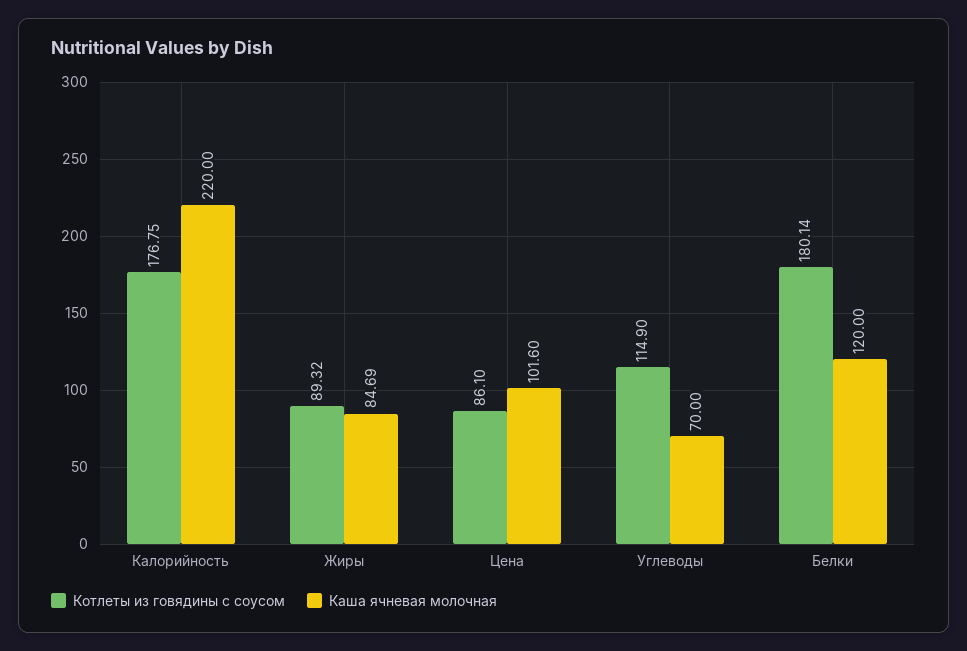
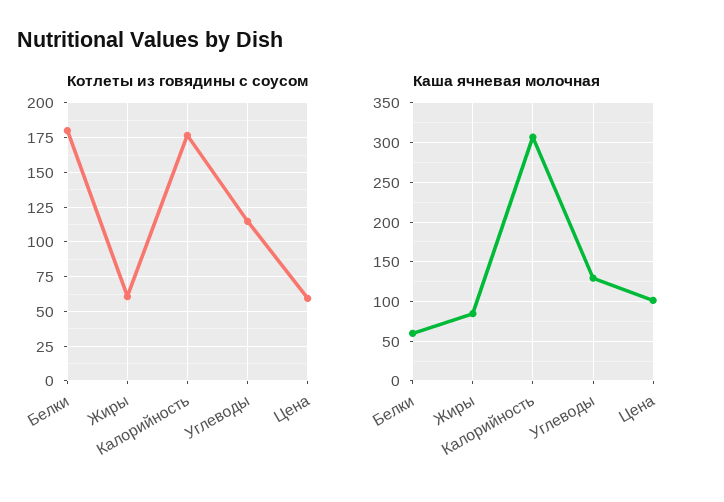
Каша ячневая молочная, Калорийность: 220 -> 310
Котлеты из говядины с соусом, Жиры: 89.32 -> 60
Котлеты из говядины с соусом, Цена: 86.1 -> 60
Каша ячневая молочная, Углеводы: 70 -> 130
Каша ячневая молочная, Белки: 120 -> 60

